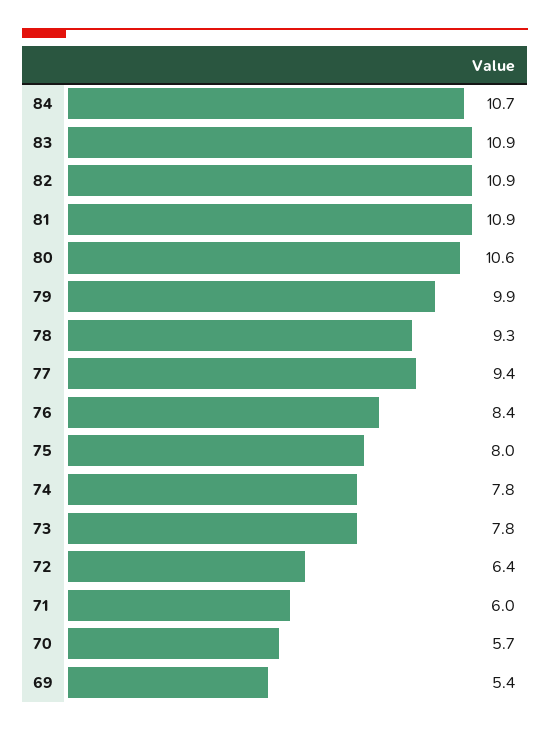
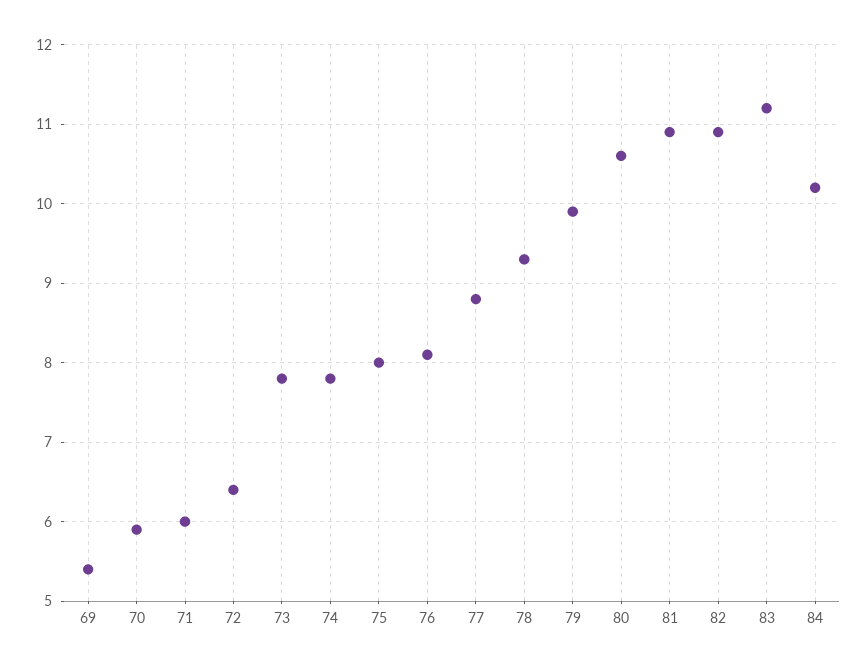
84: 10.7 -> 10.2
83: 10.9 -> 11.2
77: 9.4 -> 8.8
76: 8.4 -> 8.1
70: 5.7 -> 5.9

